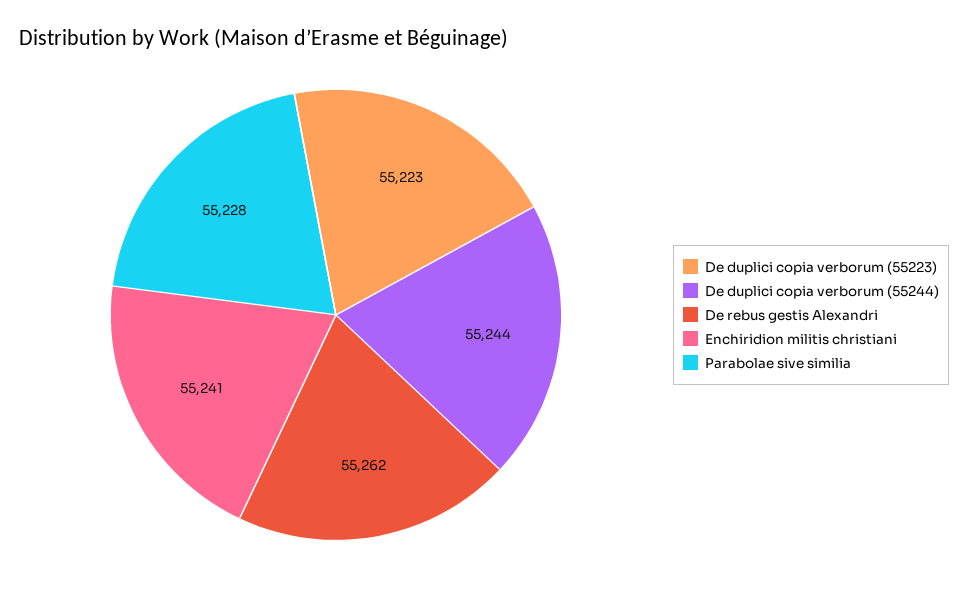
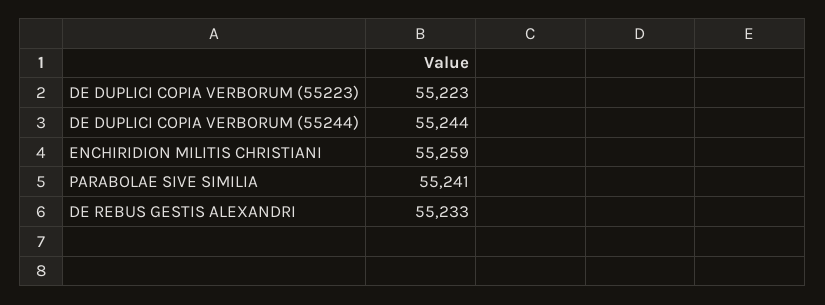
De rebus gestis Alexandri: 55262 -> 55233
Enchiridion militis christiani: 55241 -> 55259
Parabolae sive similia: 55228 -> 55241

